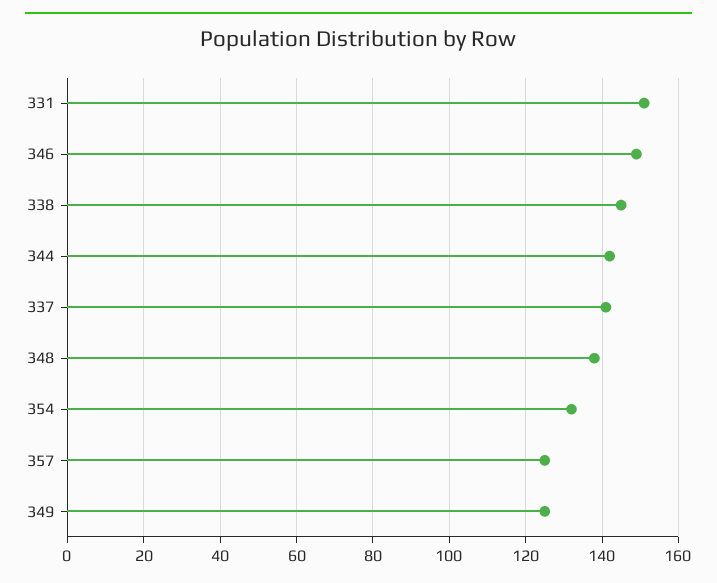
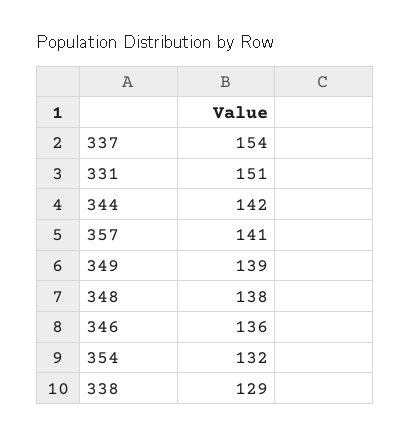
346: 150 -> 136
338: 145 -> 129
337: 140 -> 154
357: 125 -> 141
349: 125 -> 139

